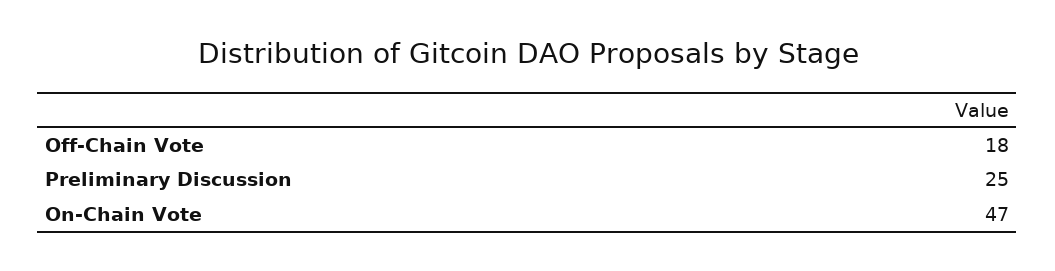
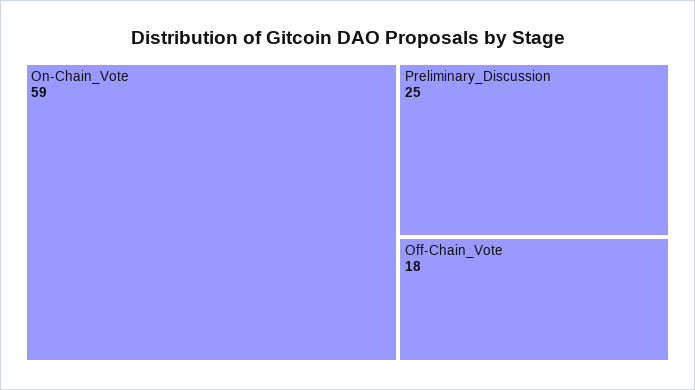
On-Chain Vote: 47 -> 59

